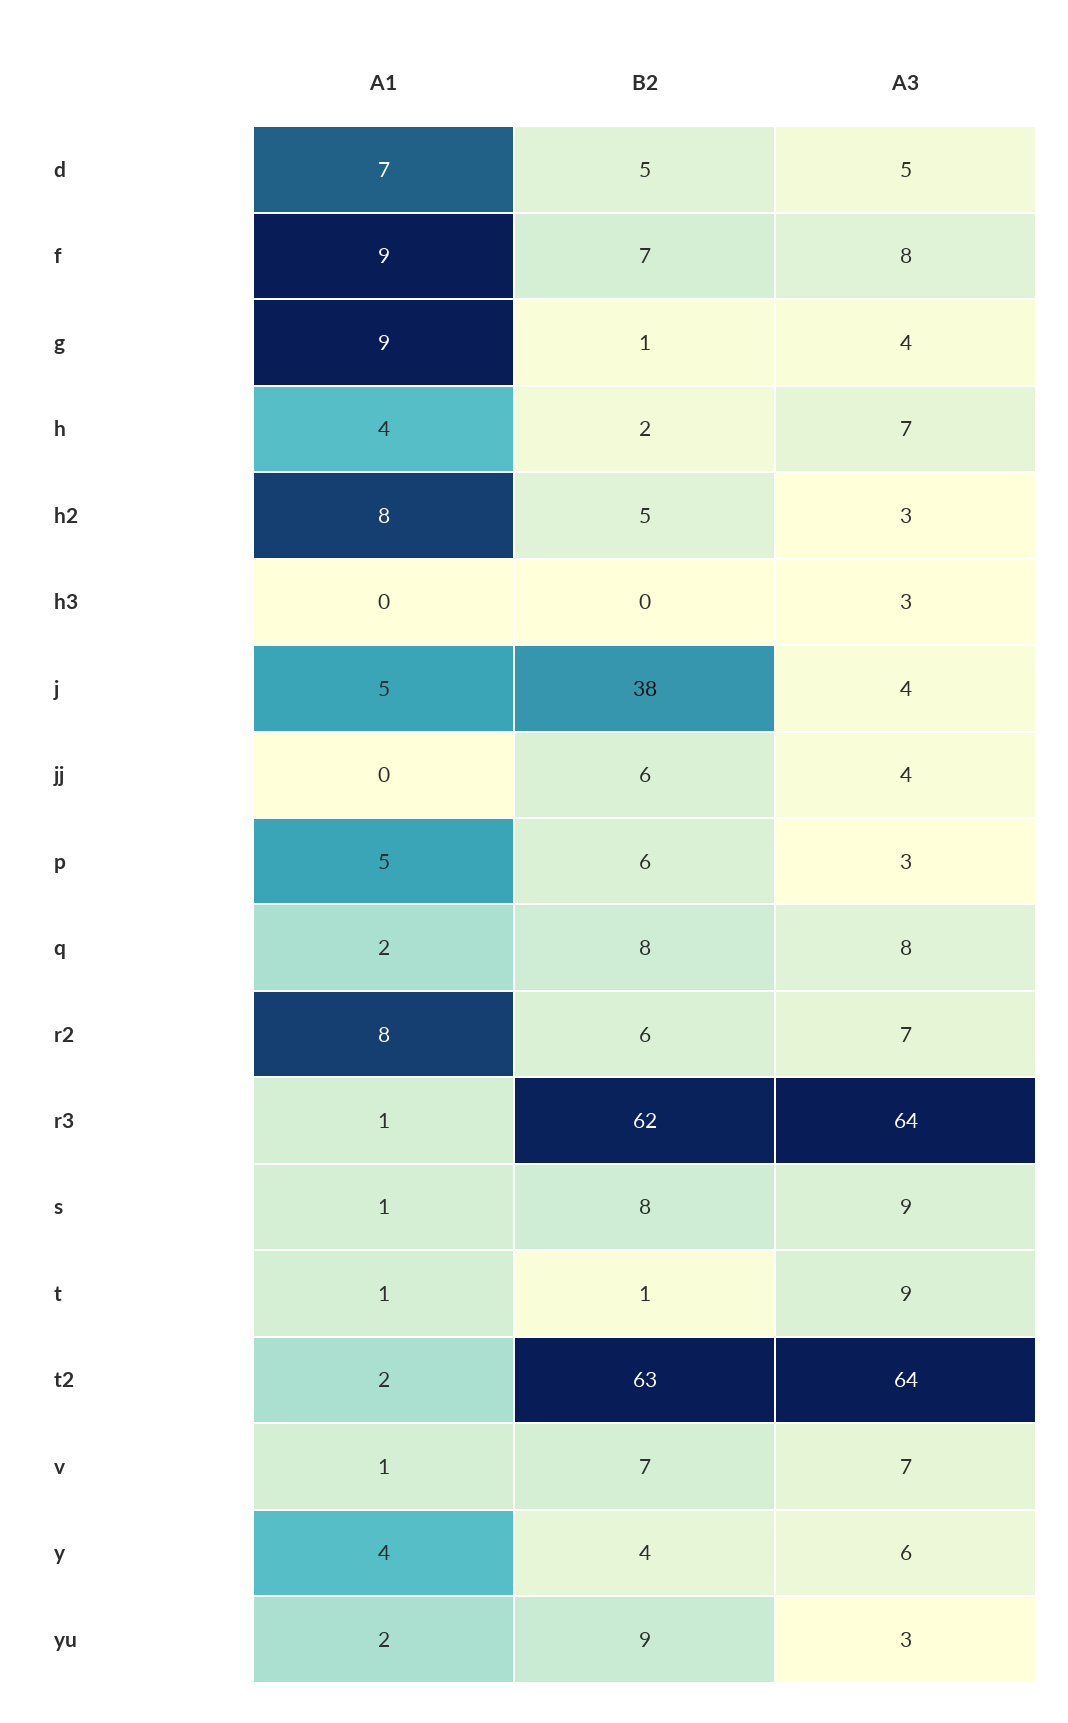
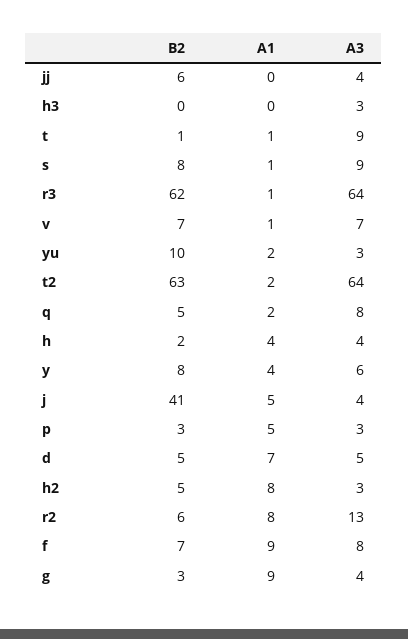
B2, g: 1 -> 3
A3, h: 7 -> 4
B2, j: 38 -> 41
B2, p: 6 -> 3
B2, q: 8 -> 5
A3, r2: 7 -> 13
B2, y: 4 -> 8
B2, yu: 9 -> 10

